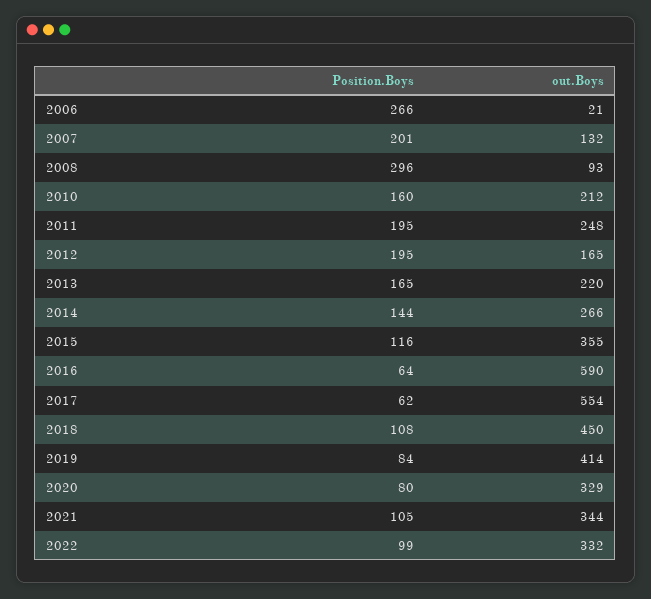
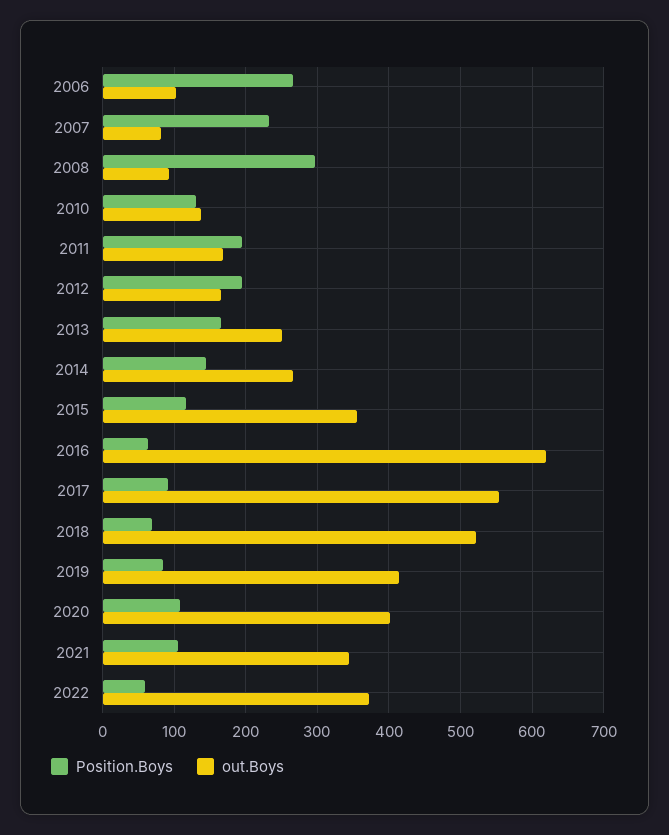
out.Boys, 2006: 21 -> 100
Position.Boys, 2007: 201 -> 230
out.Boys, 2007: 132 -> 80
Position.Boys, 2010: 160 -> 130
out.Boys, 2010: 212 -> 140
out.Boys, 2011: 248 -> 170
out.Boys, 2013: 220 -> 250
out.Boys, 2016: 590 -> 620
Position.Boys, 2017: 62 -> 90
Position.Boys, 2018: 108 -> 70
out.Boys, 2018: 450 -> 520
Position.Boys, 2020: 80 -> 110
out.Boys, 2020: 329 -> 400
Position.Boys, 2022: 99 -> 60
out.Boys, 2022: 332 -> 370

